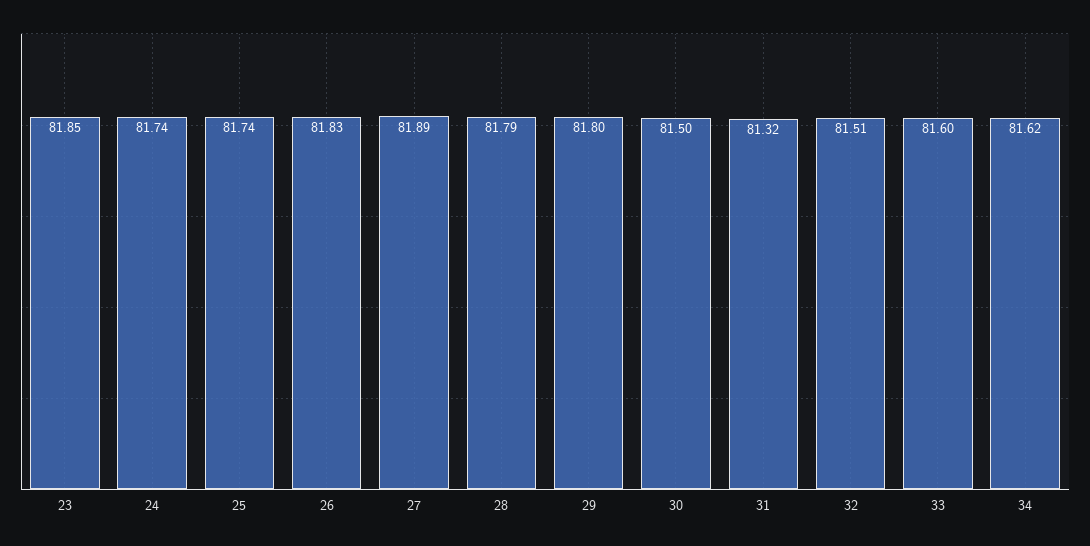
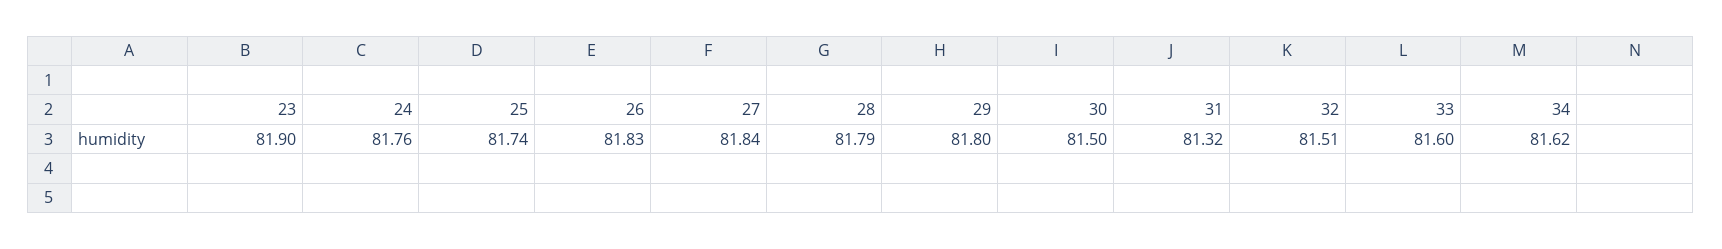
23: 81.85 -> 81.9
24: 81.74 -> 81.76
27: 81.89 -> 81.84

